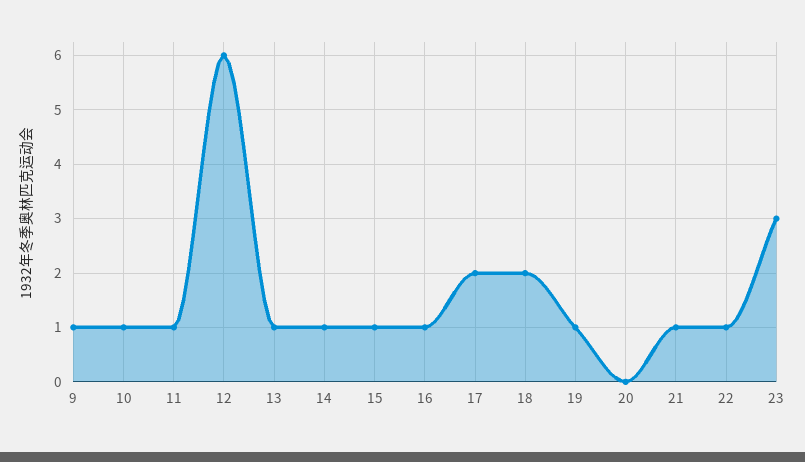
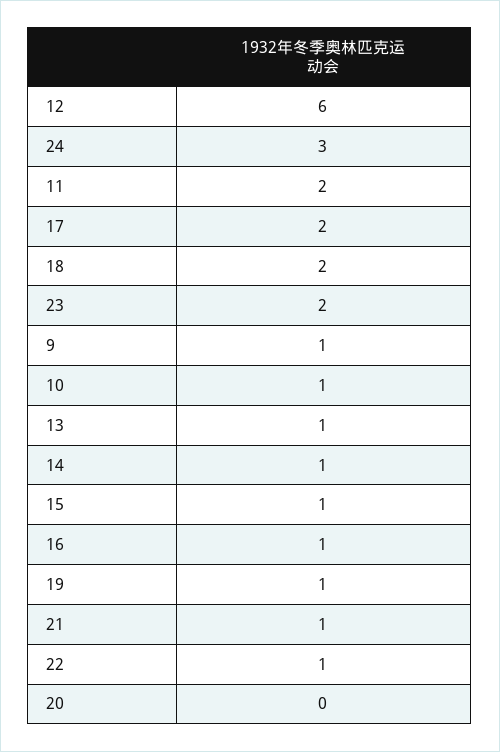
11: 1 -> 2
23: 3 -> 2
24: none -> 3

